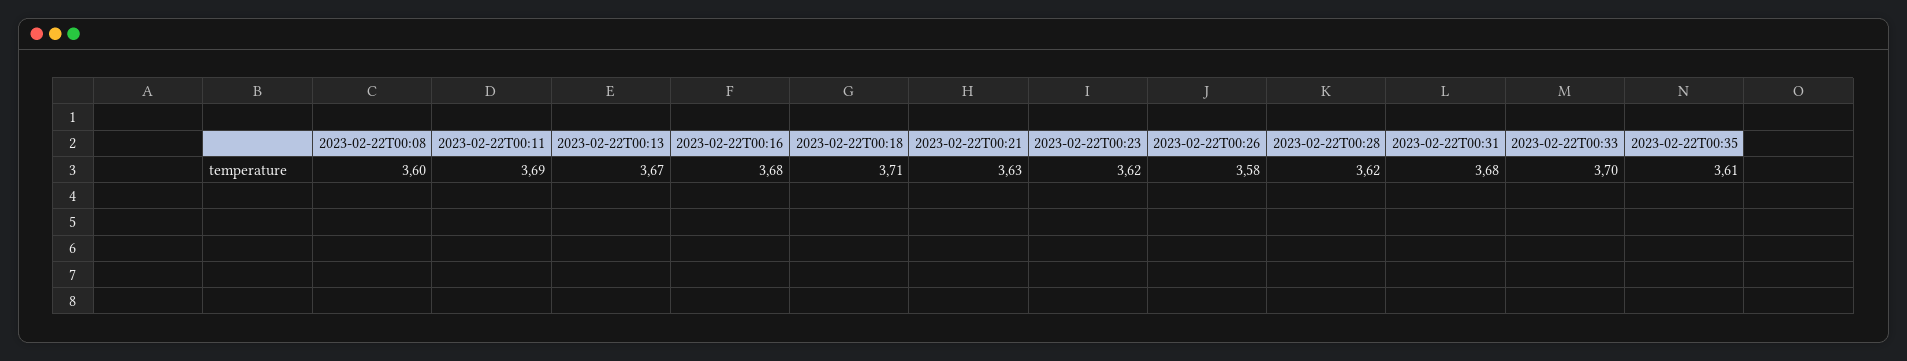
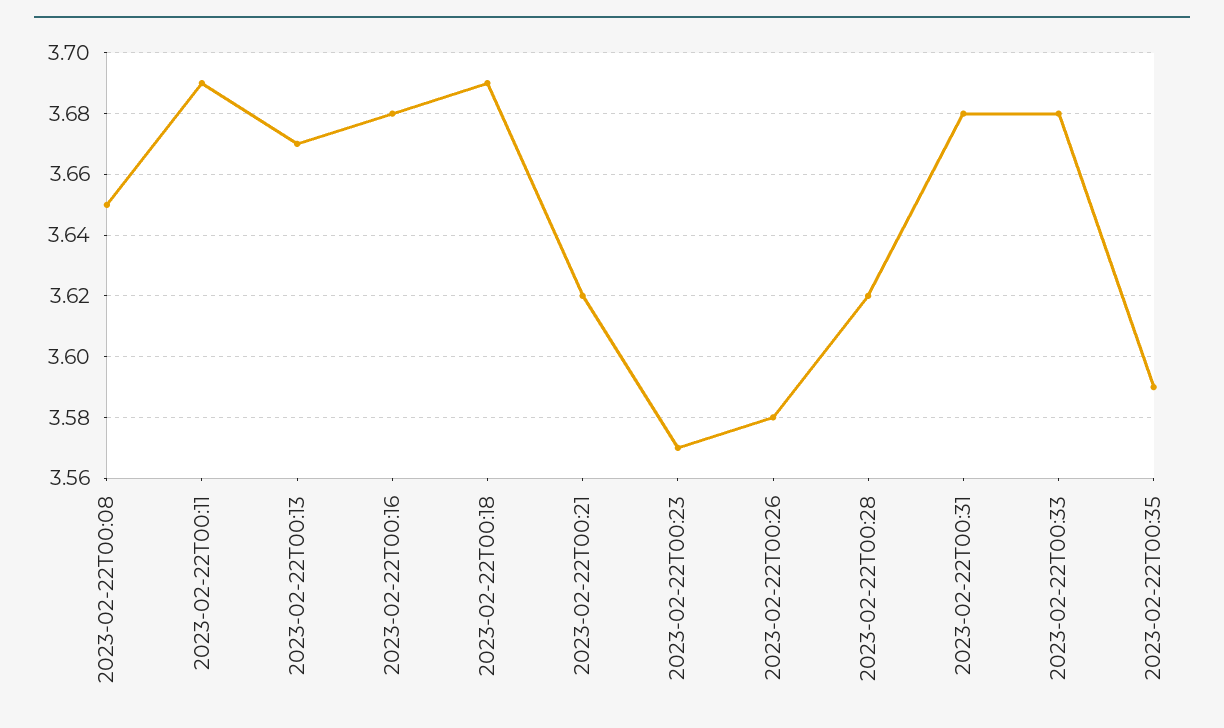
2023-02-22T00:08: 3.6 -> 3.65
2023-02-22T00:18: 3.71 -> 3.69
2023-02-22T00:21: 3.63 -> 3.62
2023-02-22T00:23: 3.62 -> 3.57
2023-02-22T00:33: 3.7 -> 3.68
2023-02-22T00:35: 3.61 -> 3.59

